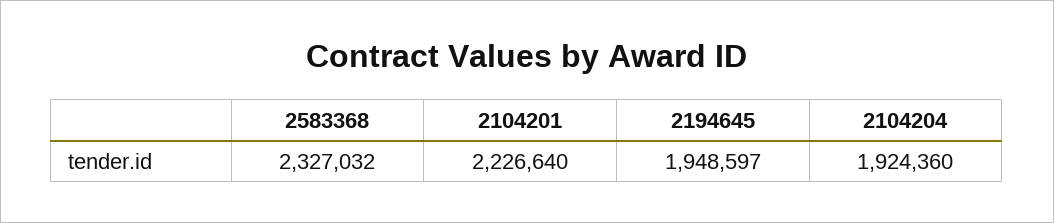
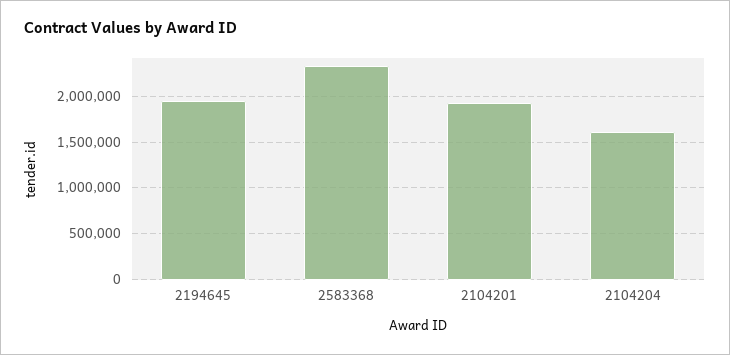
2104201: 2226640 -> 1900000
2104204: 1924360 -> 1600000

